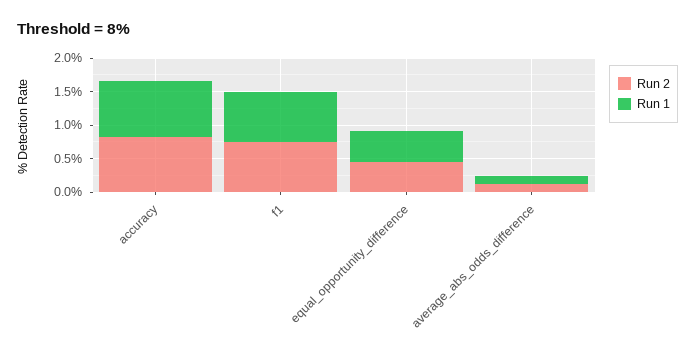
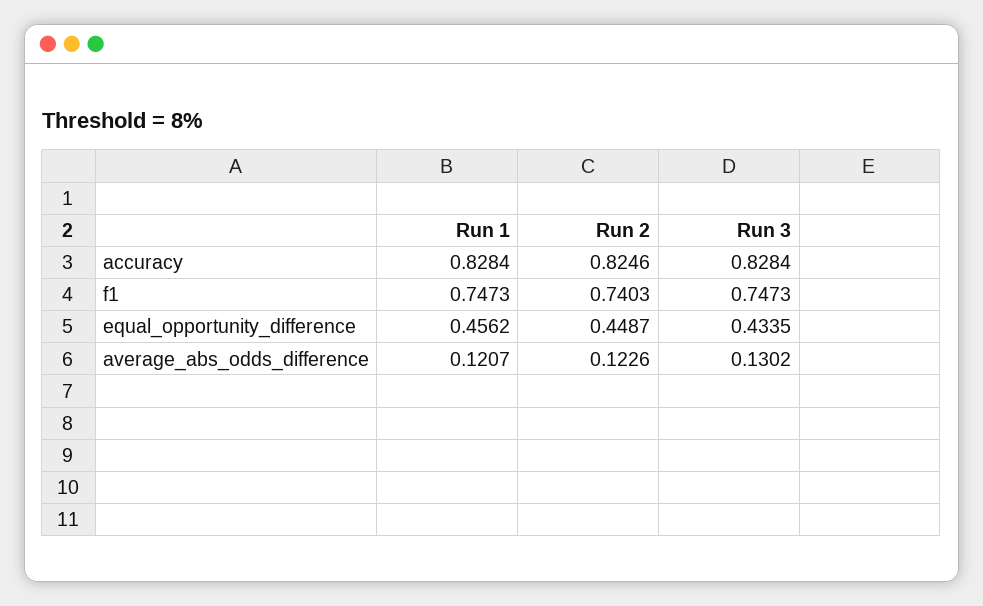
Run 3, accuracy: none -> 0.8284
Run 3, f1: none -> 0.7473
Run 3, equal_opportunity_difference: none -> 0.4335
Run 3, average_abs_odds_difference: none -> 0.1302

